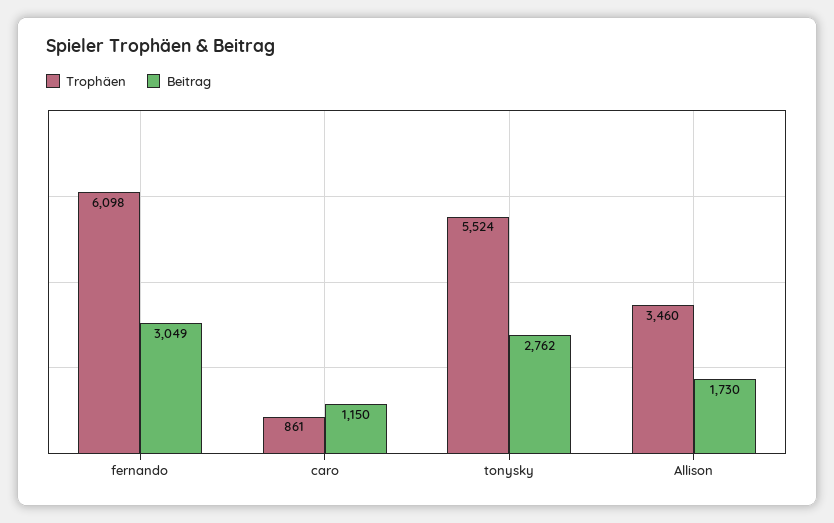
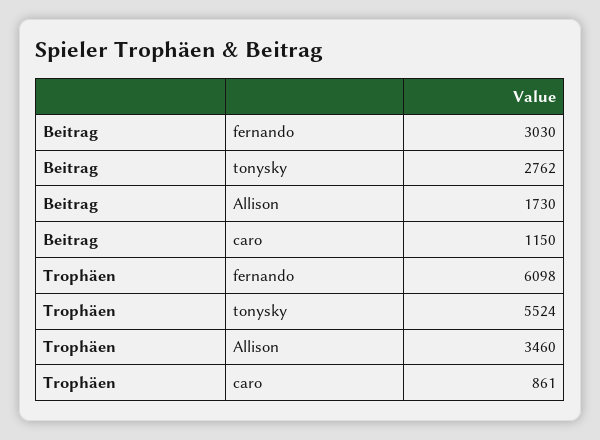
Beitrag, fernando: 3049 -> 3030

